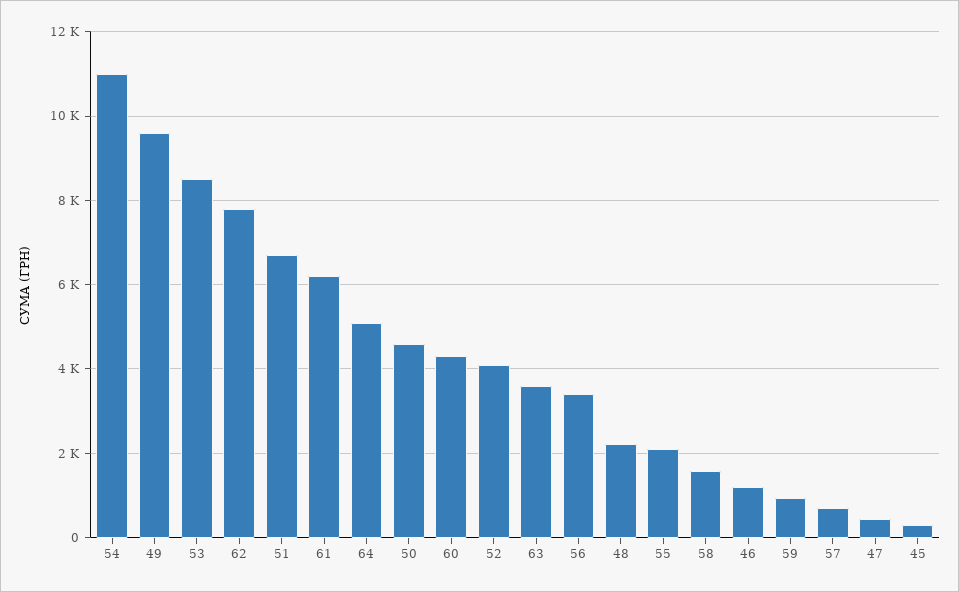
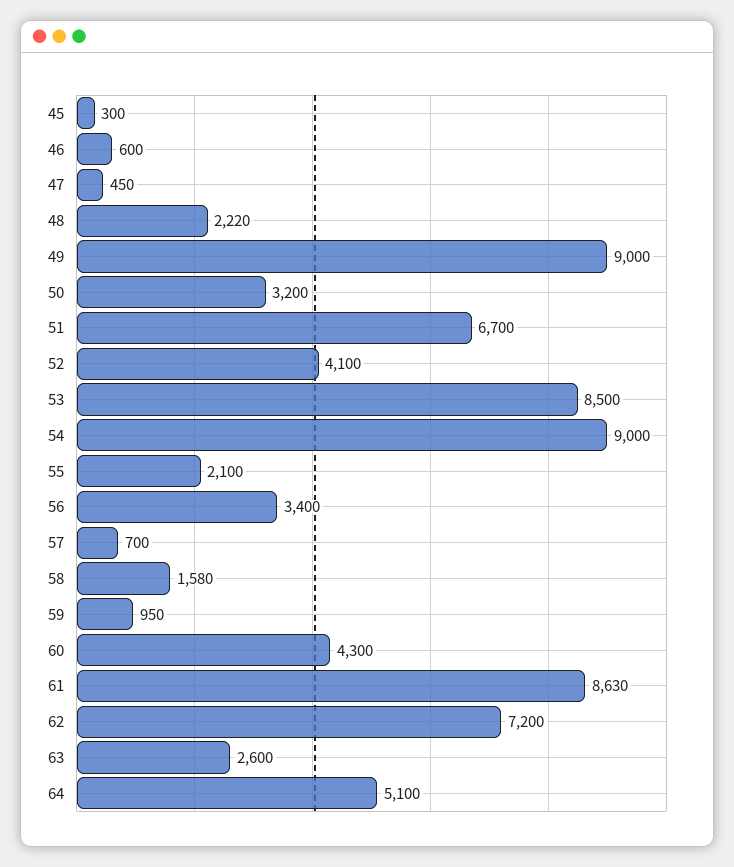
54: 11000 -> 9000
49: 9600 -> 9000
62: 7800 -> 7200
61: 6200 -> 8630
50: 4600 -> 3200
63: 3600 -> 2600
46: 1200 -> 600

